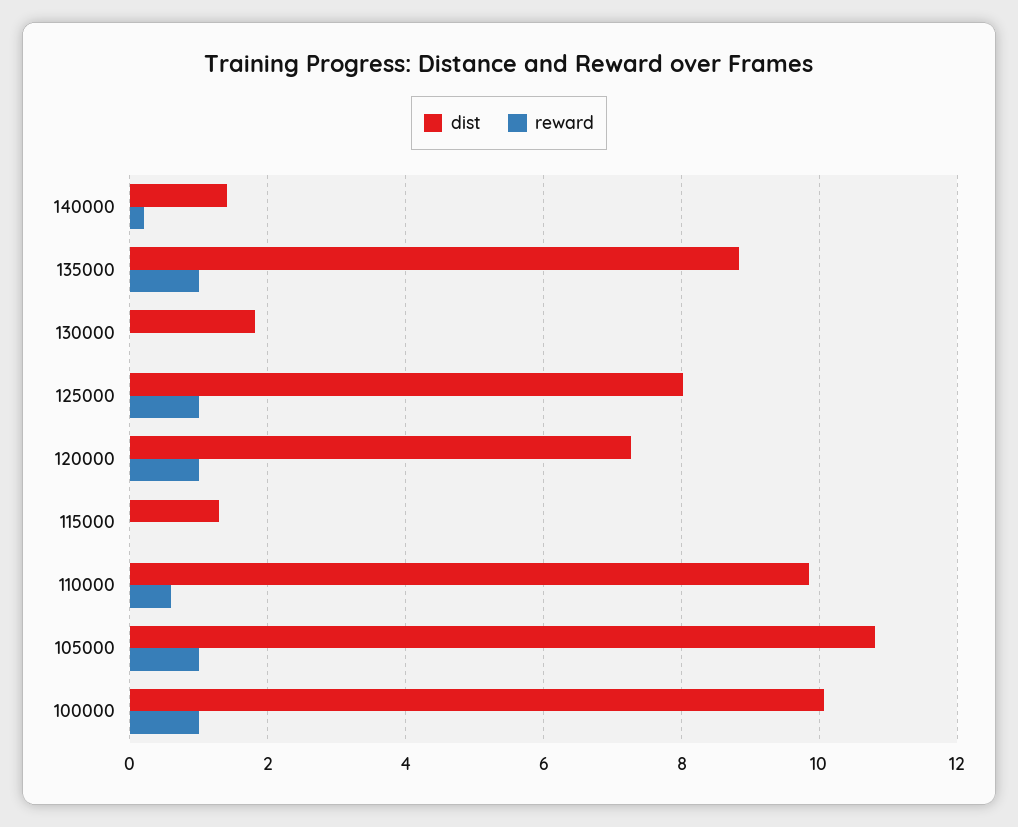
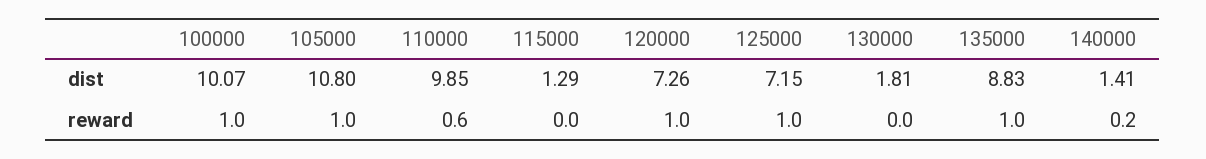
dist, 125000: 8 -> 7.15

